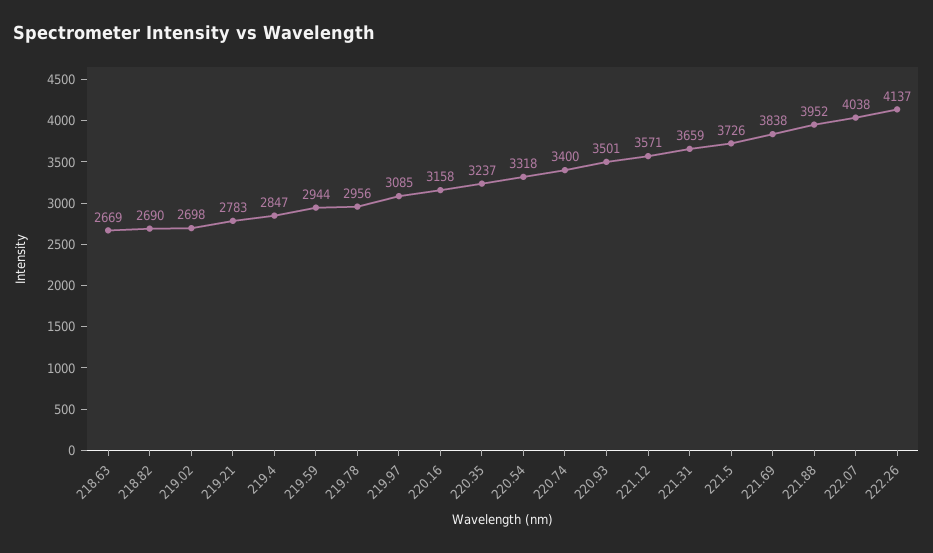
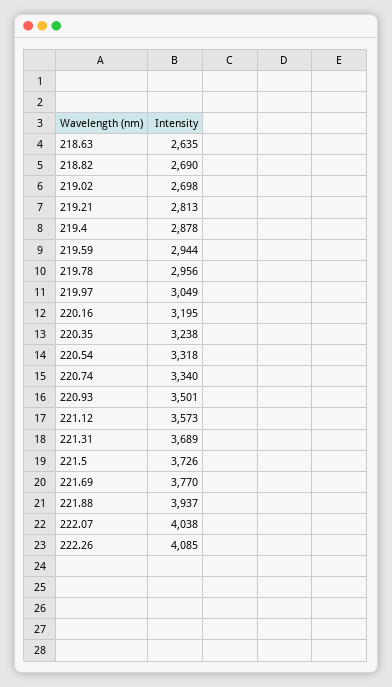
218.63: 2669 -> 2635
219.21: 2783 -> 2813
219.4: 2847 -> 2878
219.97: 3085 -> 3049
220.16: 3158 -> 3195
220.35: 3237 -> 3238
220.74: 3400 -> 3340
221.12: 3571 -> 3573
221.31: 3659 -> 3689
221.69: 3838 -> 3770
221.88: 3952 -> 3937
222.26: 4137 -> 4085

